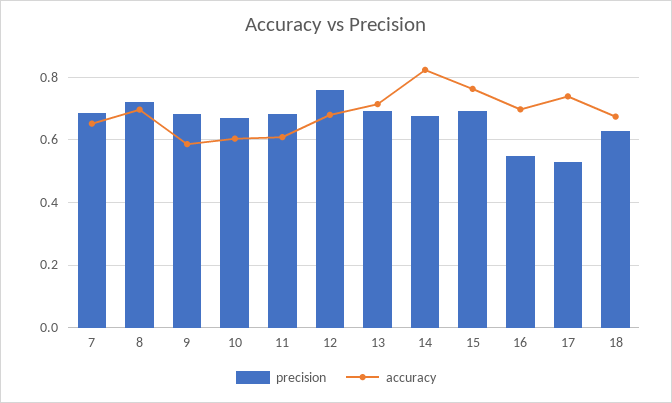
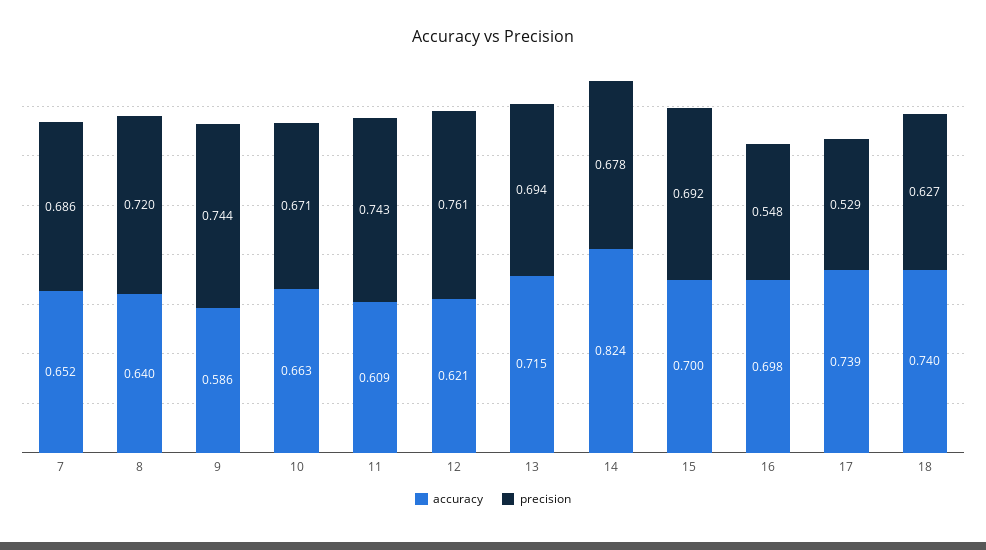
accuracy, 8: 0.7 -> 0.64
precision, 9: 0.68 -> 0.744
accuracy, 10: 0.6 -> 0.663
precision, 11: 0.68 -> 0.743
accuracy, 12: 0.68 -> 0.621
accuracy, 15: 0.76 -> 0.7
accuracy, 18: 0.68 -> 0.74

